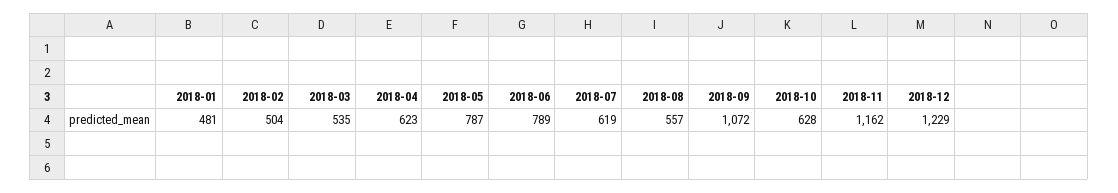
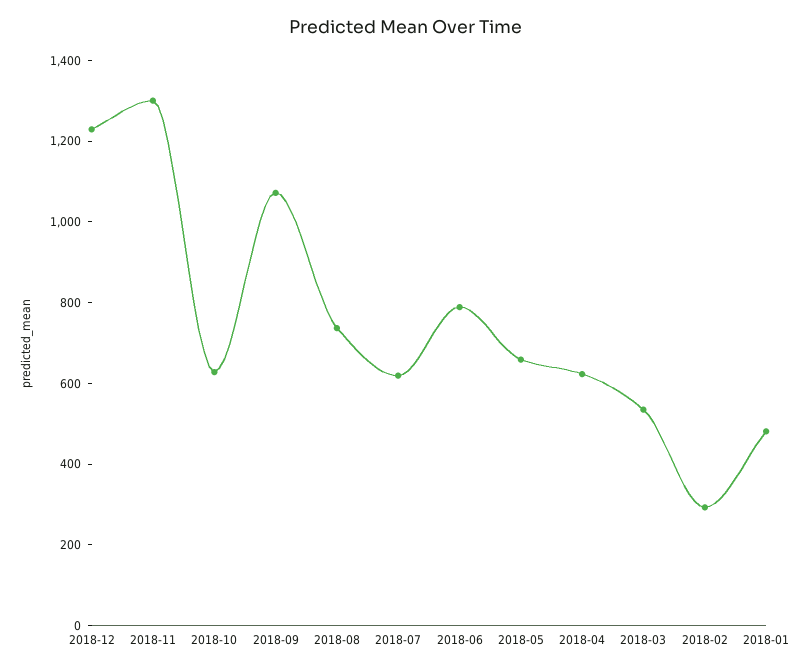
2018-02: 504 -> 300
2018-05: 787 -> 650
2018-08: 557 -> 750
2018-11: 1162 -> 1300

